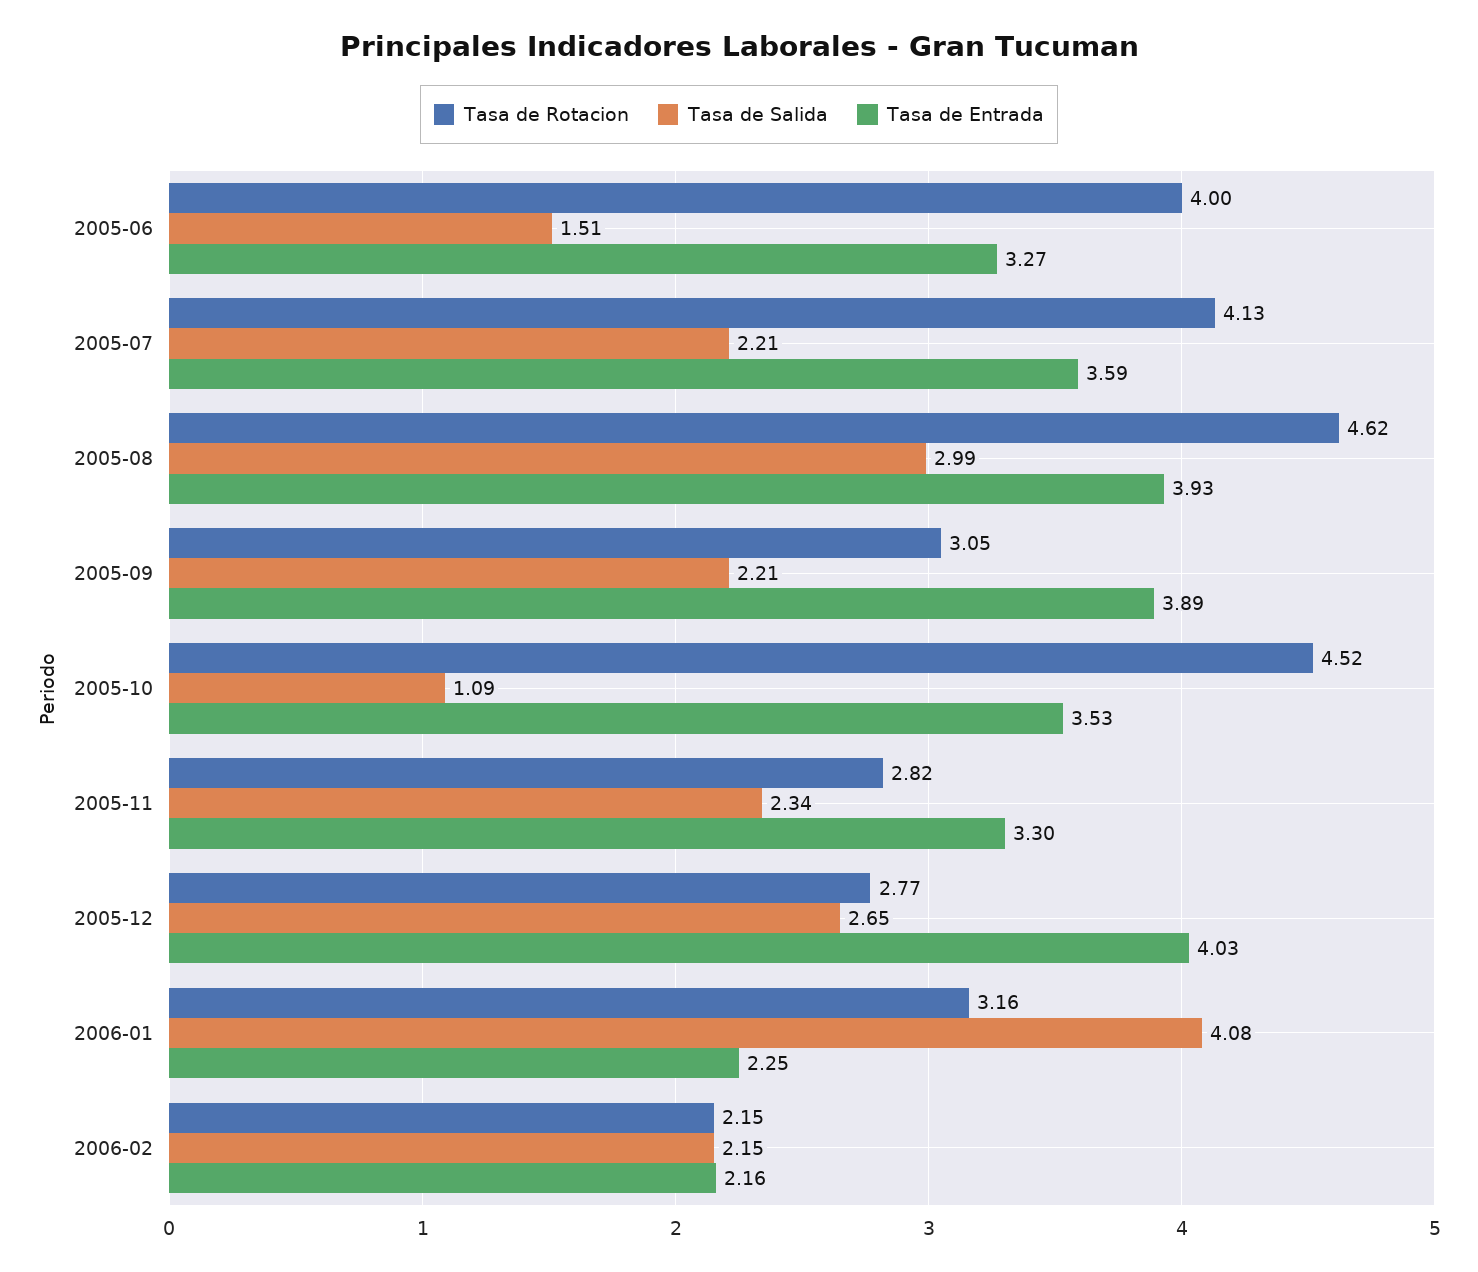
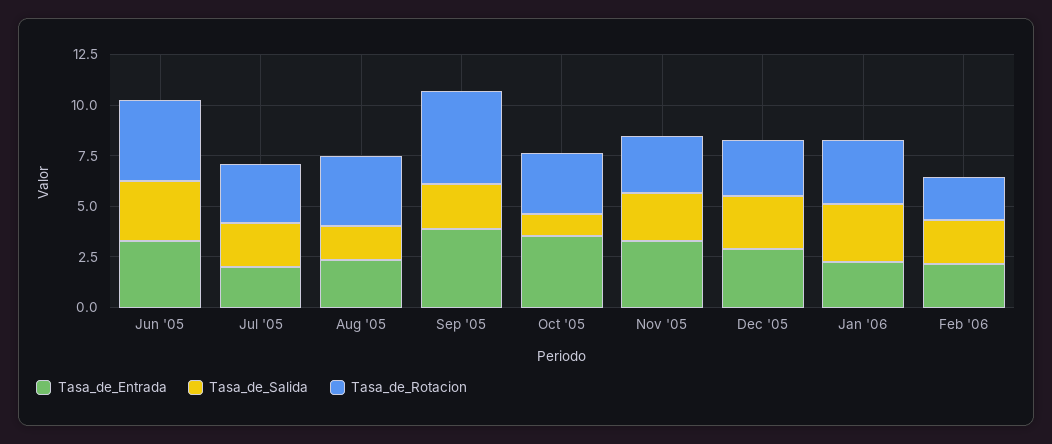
Tasa de Salida, 2005-06: 1.51 -> 3
Tasa de Rotacion, 2005-07: 4.13 -> 3
Tasa de Entrada, 2005-07: 3.59 -> 2
Tasa de Rotacion, 2005-08: 4.62 -> 3.5
Tasa de Salida, 2005-08: 2.99 -> 1.5
Tasa de Entrada, 2005-08: 3.93 -> 2.5
Tasa de Rotacion, 2005-09: 3.05 -> 4.5
Tasa de Rotacion, 2005-10: 4.52 -> 3
Tasa de Entrada, 2005-12: 4.03 -> 3
Tasa de Salida, 2006-01: 4.08 -> 3

